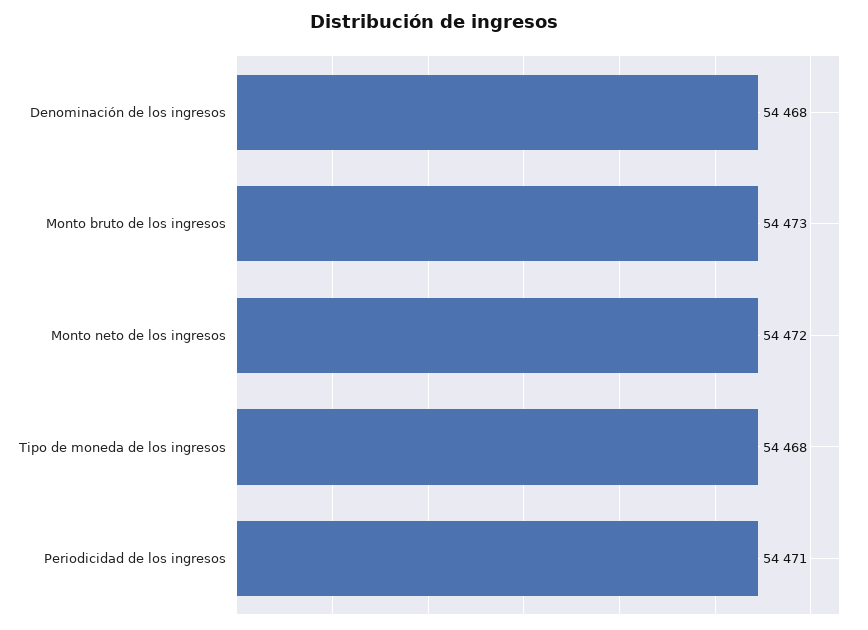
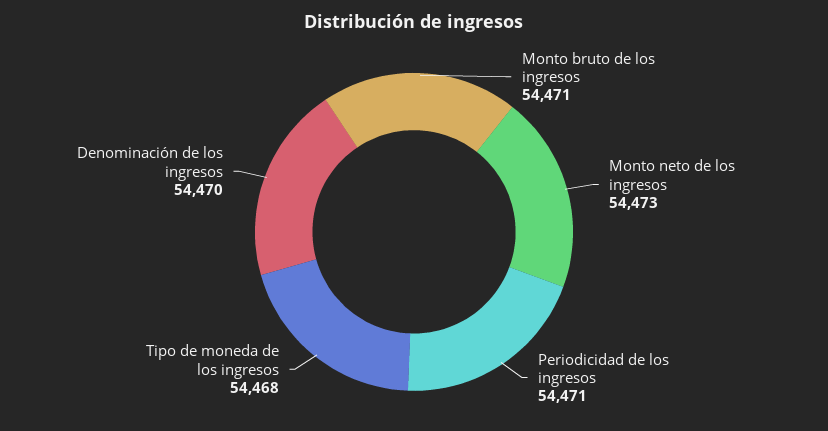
Denominación de los ingresos: 54468 -> 54470
Monto bruto de los ingresos: 54473 -> 54471
Monto neto de los ingresos: 54472 -> 54473

